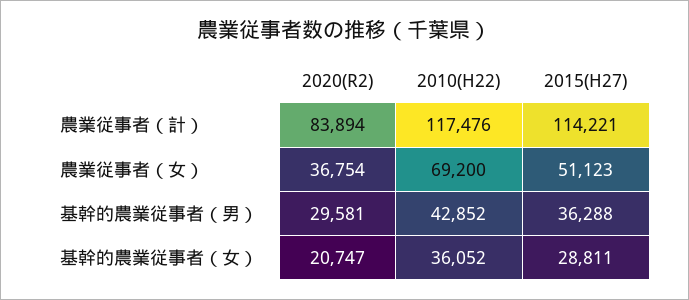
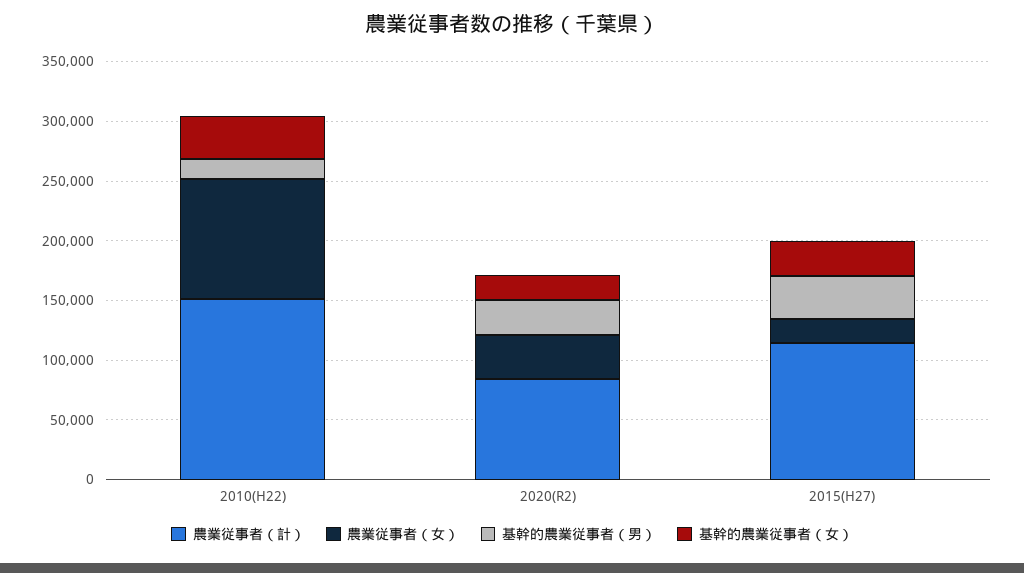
農業従事者（計）, 2010(H22): 117476 -> 150000
農業従事者（女）, 2010(H22): 69200 -> 100000
農業従事者（女）, 2015(H27): 51123 -> 20000
基幹的農業従事者（男）, 2010(H22): 42852 -> 20000

